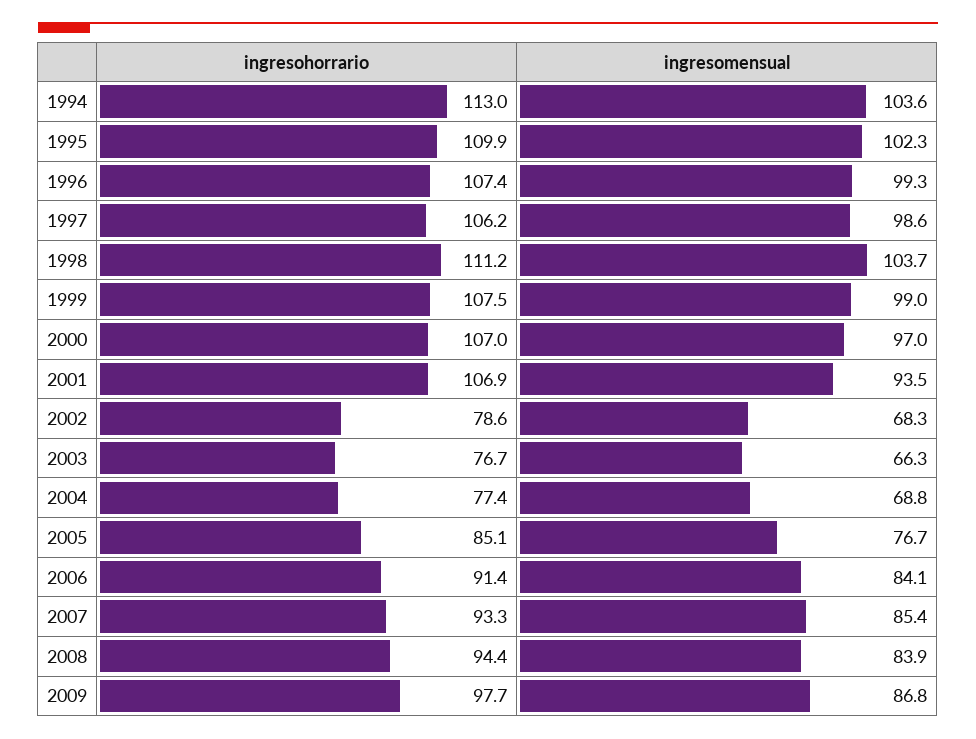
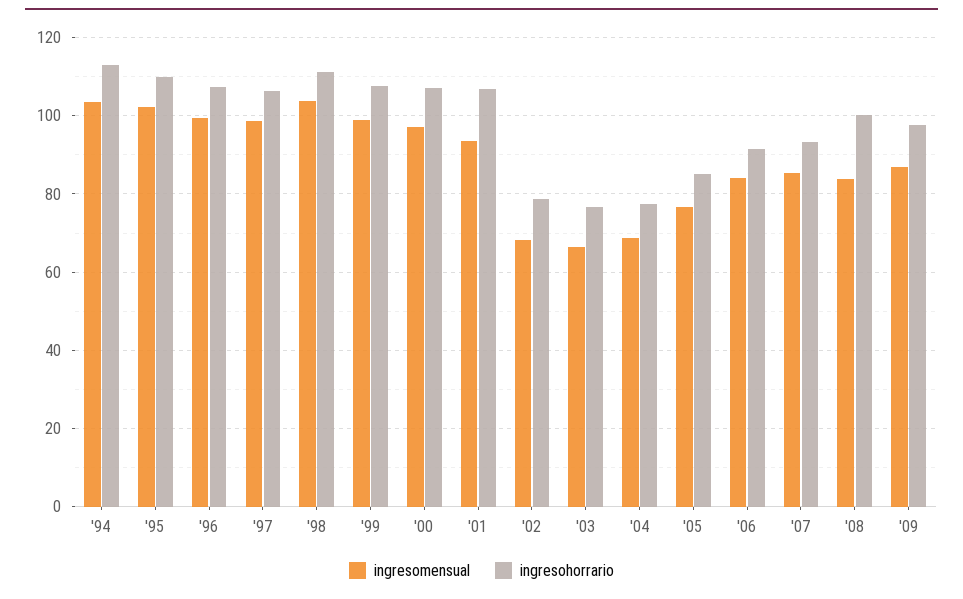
ingresohorrario, 2008: 94.4 -> 100

